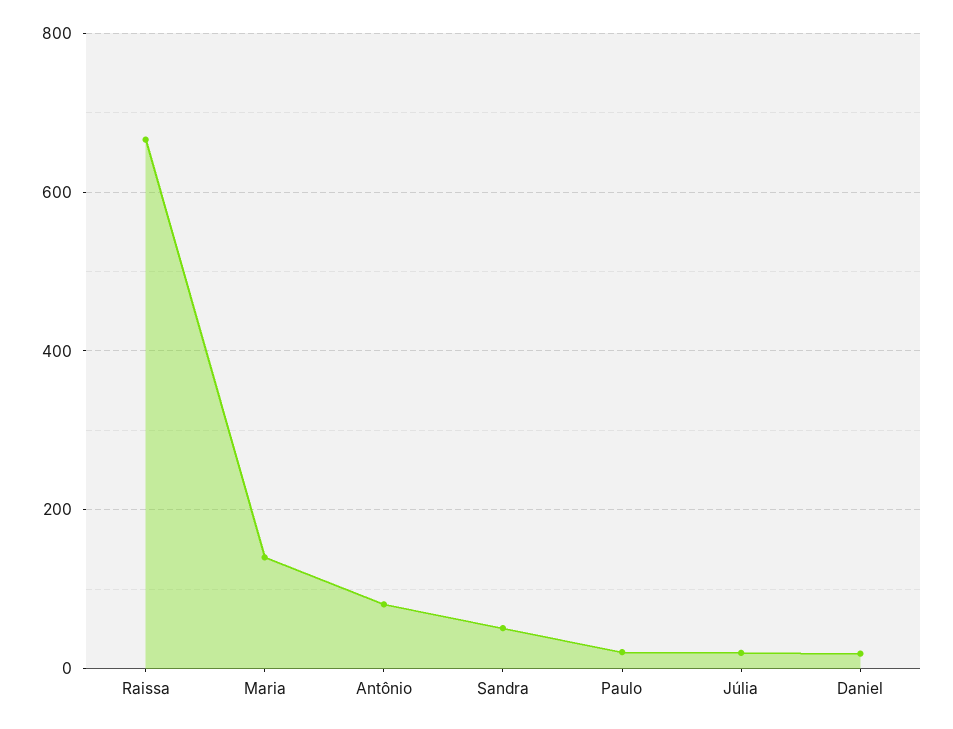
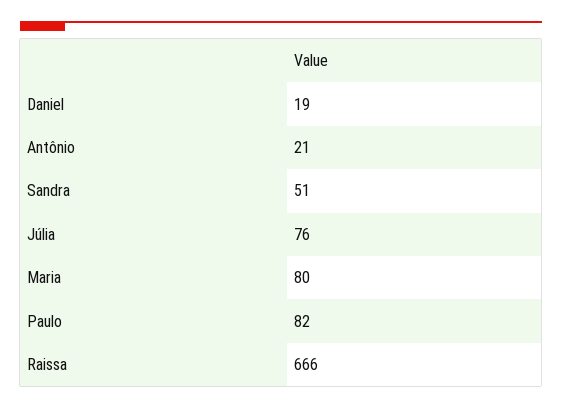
Maria: 140 -> 80
Antônio: 80 -> 21
Paulo: 20 -> 82
Júlia: 20 -> 76

